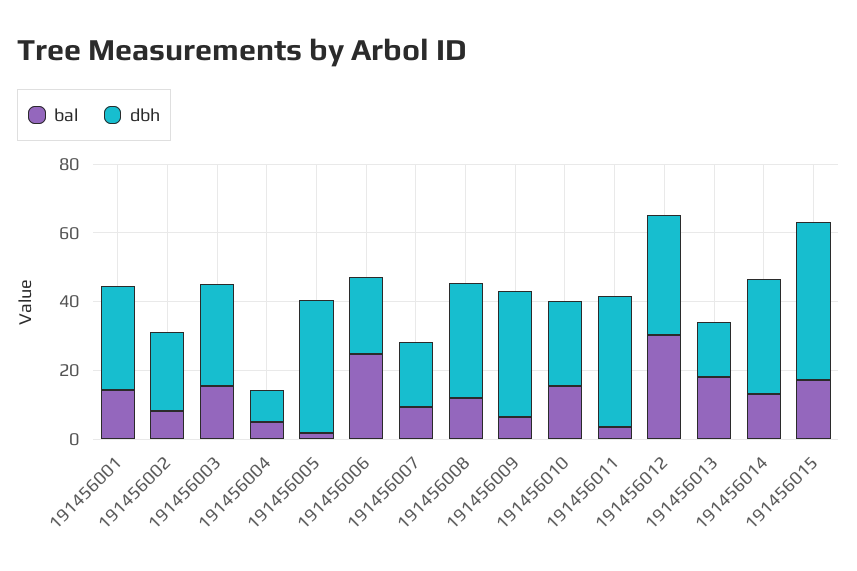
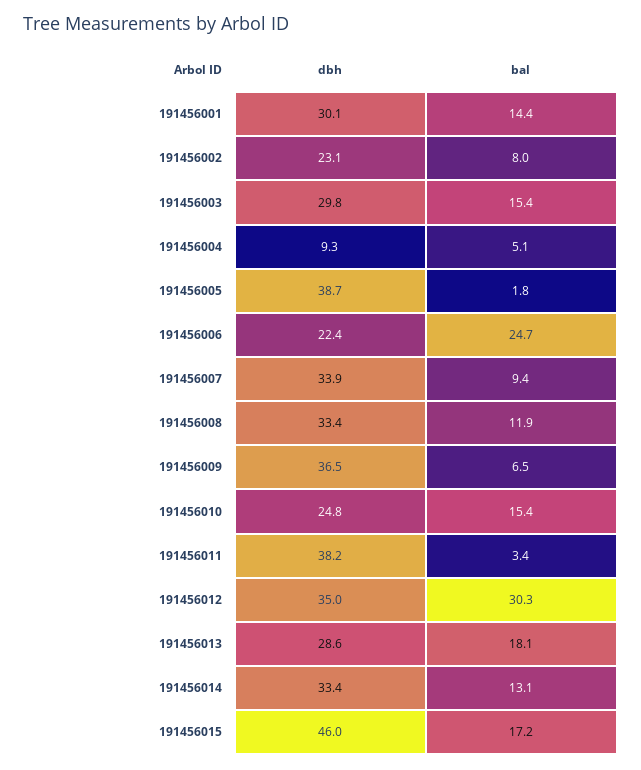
dbh, 191456007: 20 -> 33.9
dbh, 191456013: 15 -> 28.6

